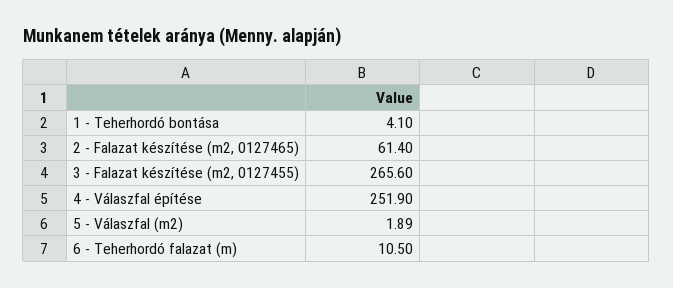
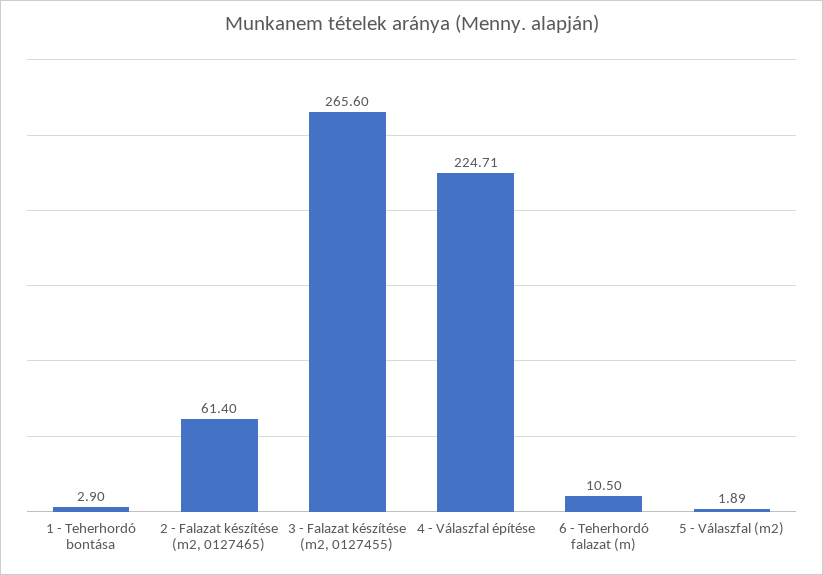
1 - Teherhordó bontása: 4.1 -> 2.9
4 - Válaszfal építése: 251.9 -> 224.71

